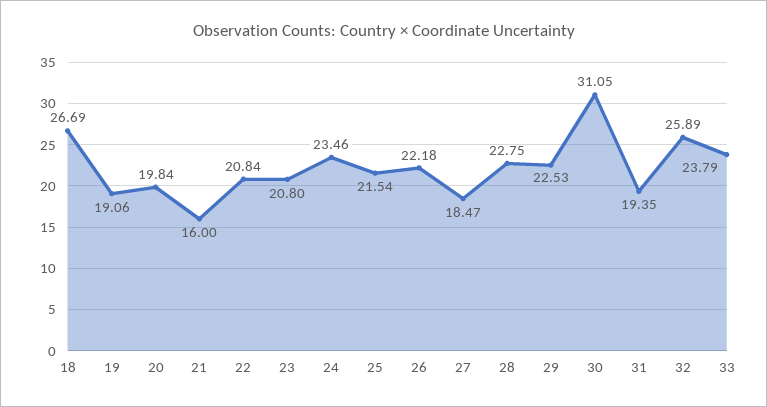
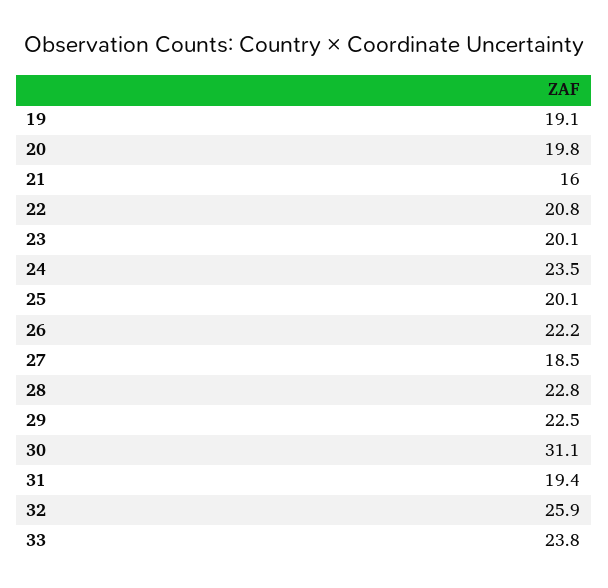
18: 26.69 -> none
23: 20.8 -> 20.1
25: 21.54 -> 20.1

